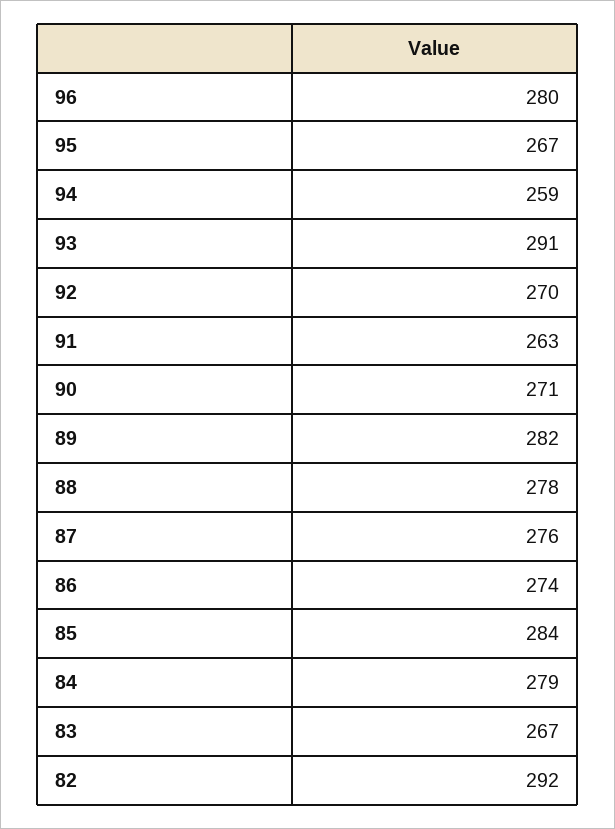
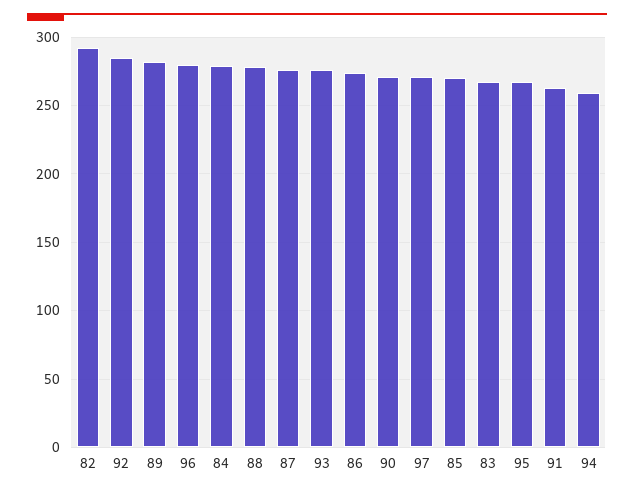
93: 291 -> 275
92: 270 -> 285
85: 284 -> 270
97: none -> 270

